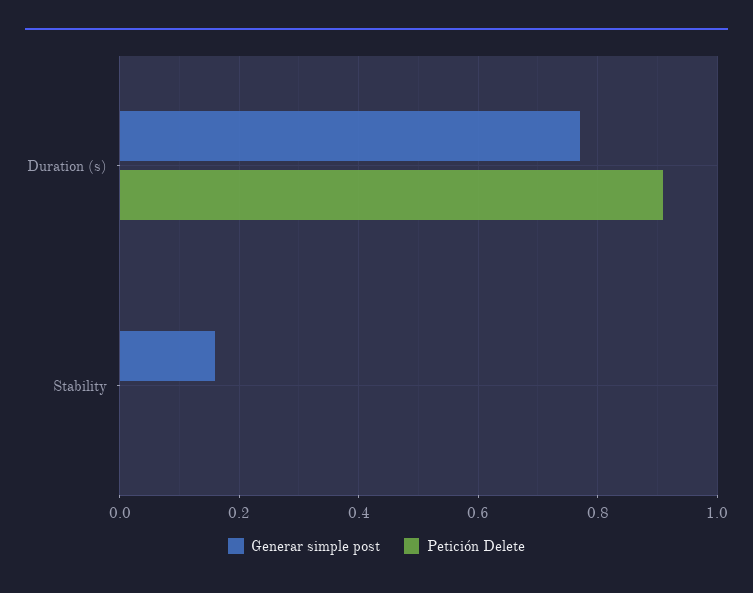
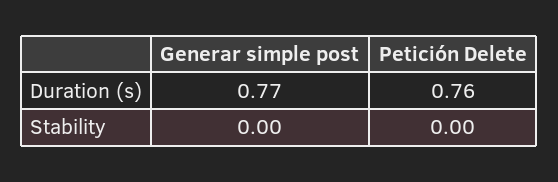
Petición Delete, Duration (s): 0.9 -> 0.76
Generar simple post, Stability: 0.15 -> 0

